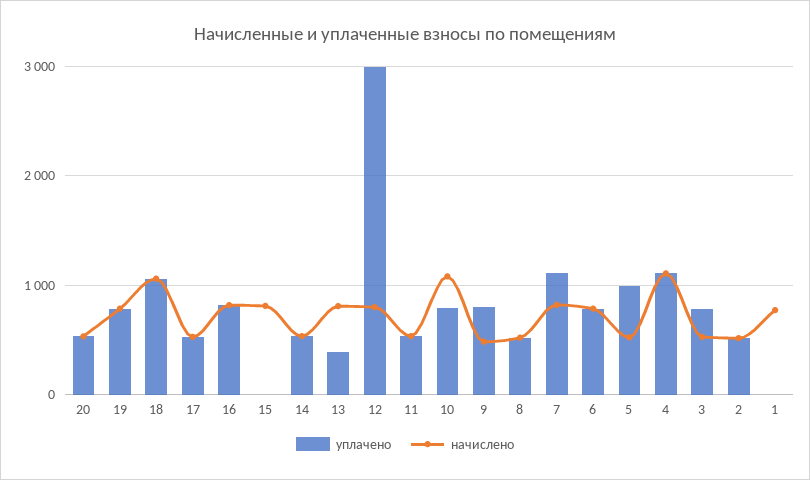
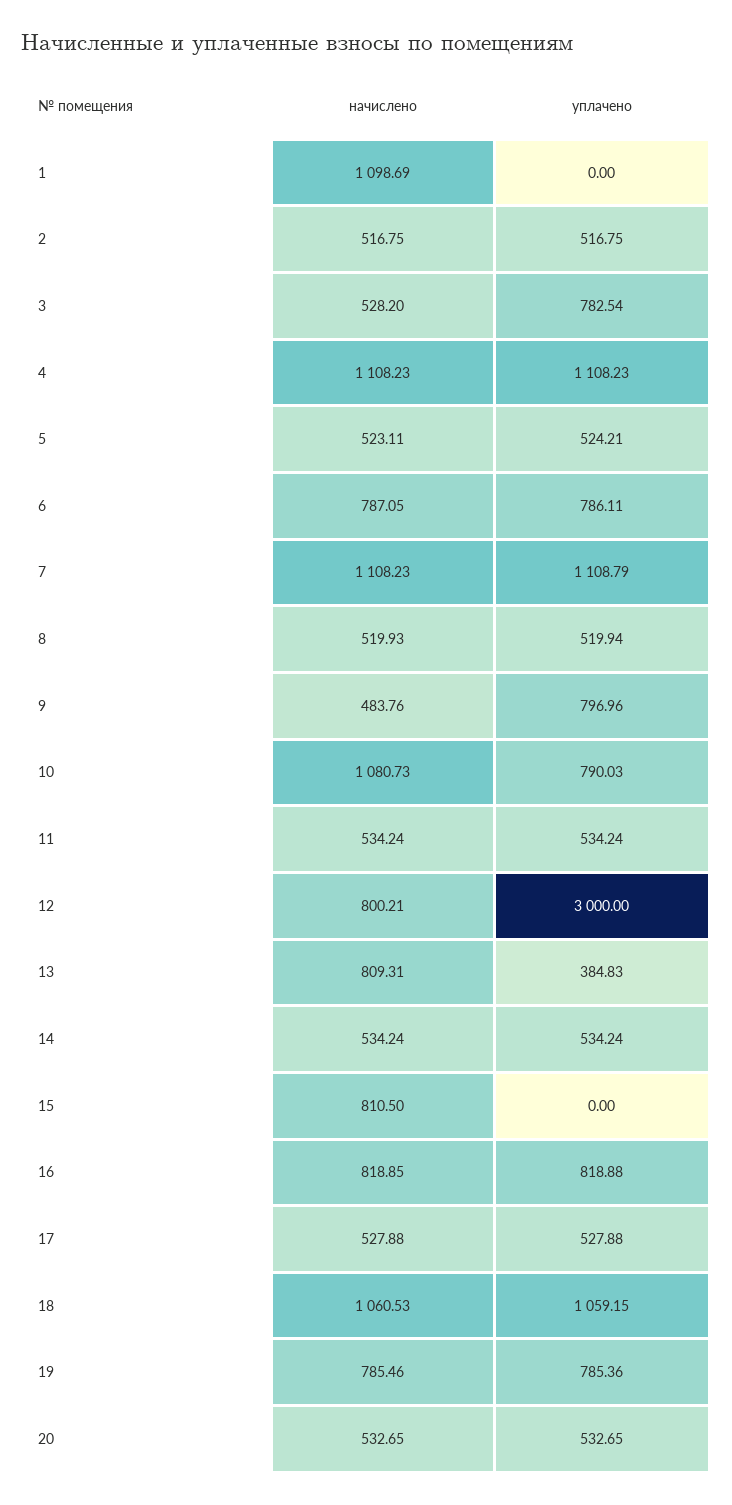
начислено, 7: 800 -> 1108.23
уплачено, 5: 1000 -> 524.21
начислено, 1: 800 -> 1098.69

